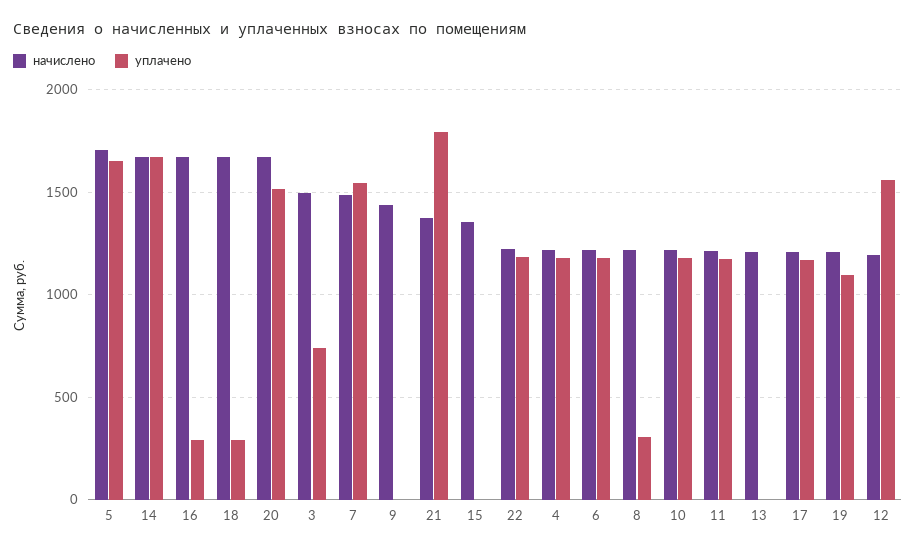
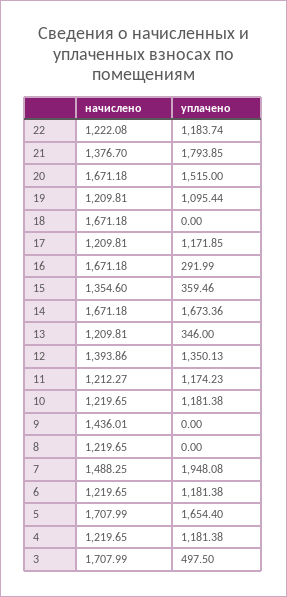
уплачено, 18: 300 -> 0
начислено, 3: 1500 -> 1707.99
уплачено, 3: 750 -> 497.5
уплачено, 7: 1550 -> 1948.08
уплачено, 15: 0 -> 359.46
уплачено, 8: 300 -> 0
уплачено, 13: 0 -> 346
начислено, 12: 1200 -> 1393.86
уплачено, 12: 1550 -> 1350.13

